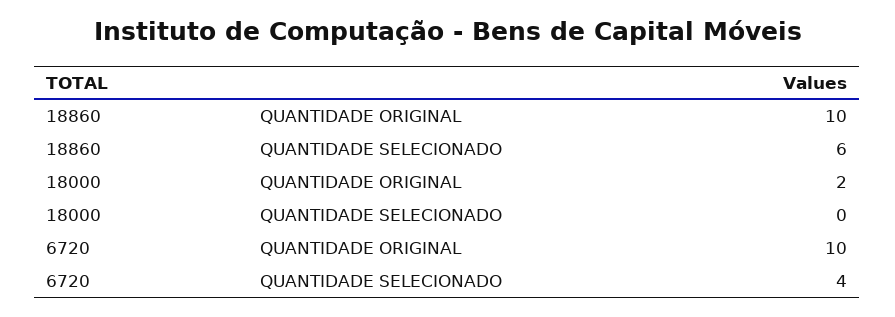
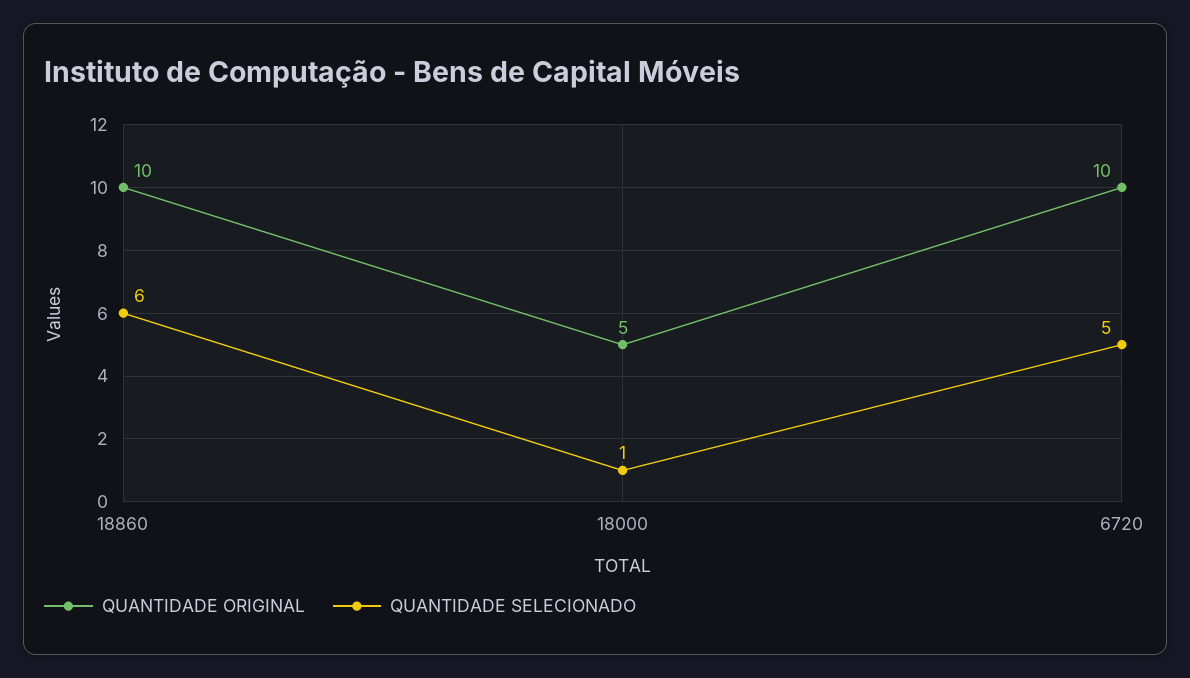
QUANTIDADE ORIGINAL, 18000: 2 -> 5
QUANTIDADE SELECIONADO, 18000: 0 -> 1
QUANTIDADE SELECIONADO, 6720: 4 -> 5

